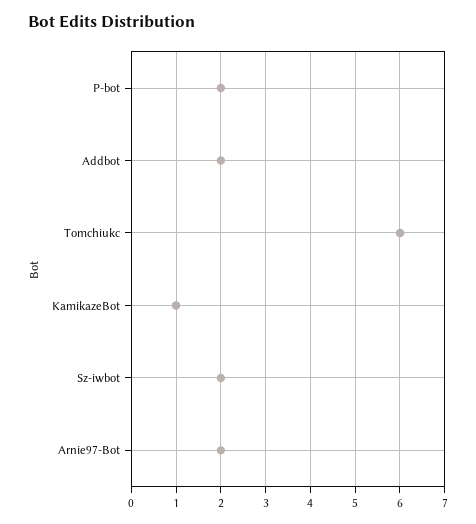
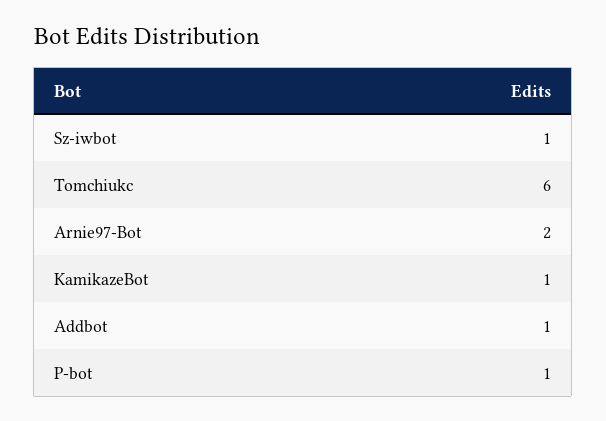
P-bot: 2 -> 1
Addbot: 2 -> 1
Sz-iwbot: 2 -> 1

